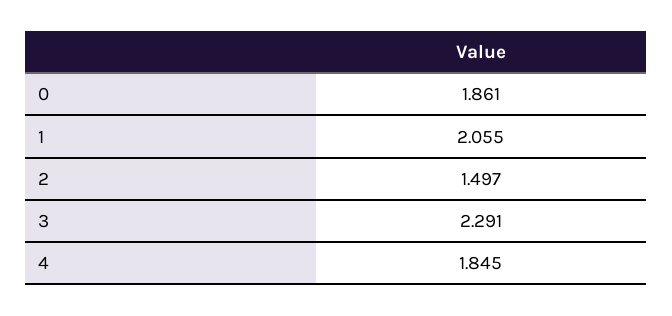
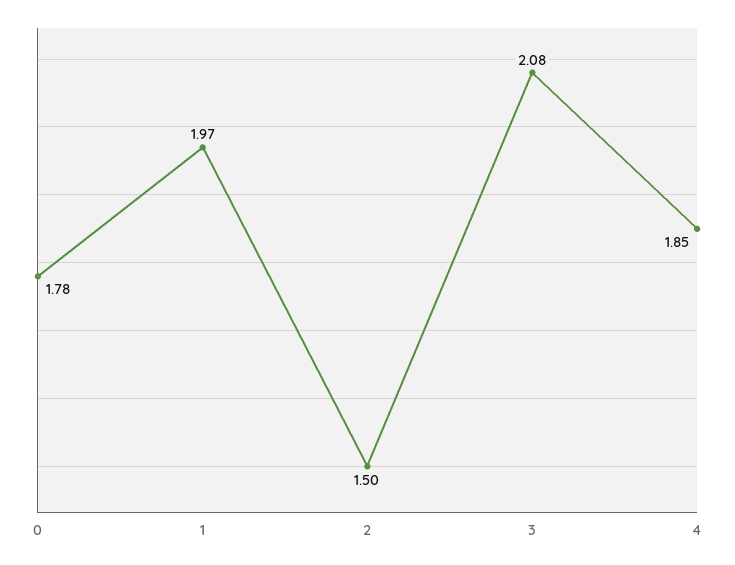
0: 1.861 -> 1.78
1: 2.055 -> 1.97
3: 2.291 -> 2.08

